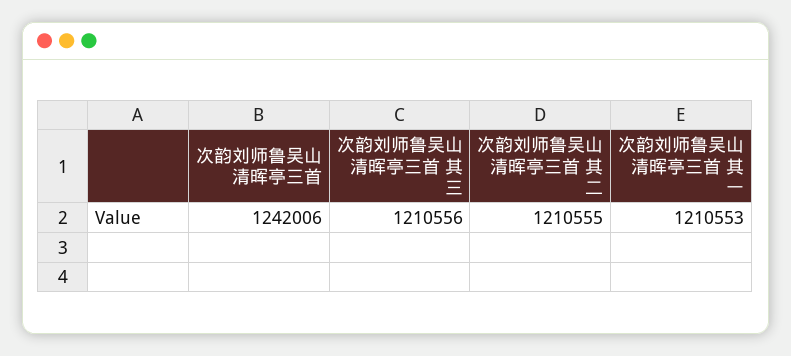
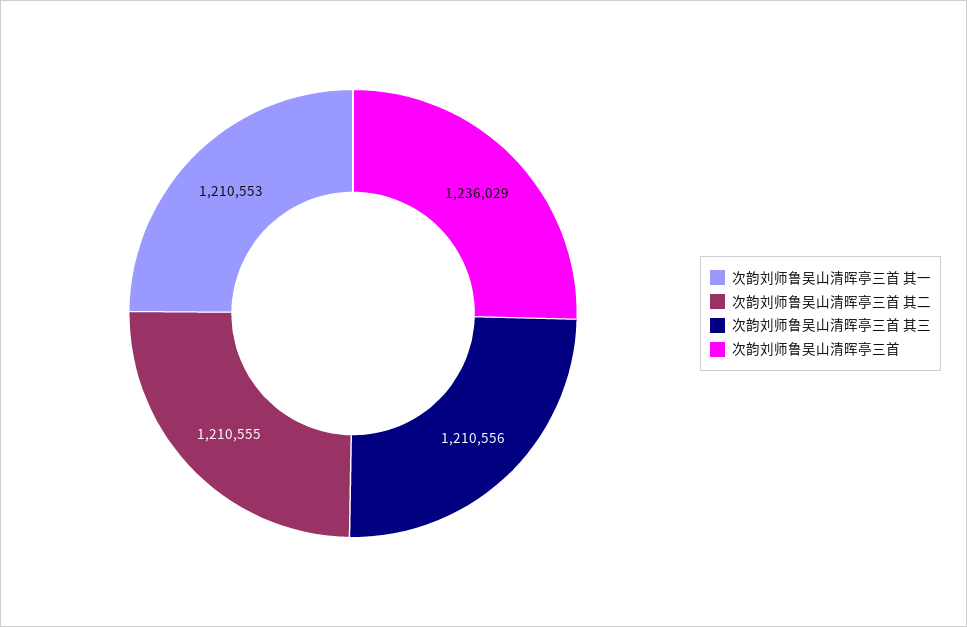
次韵刘师鲁吴山清晖亭三首: 1242006 -> 1236029

